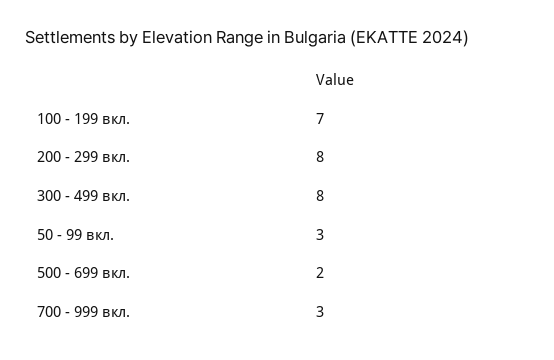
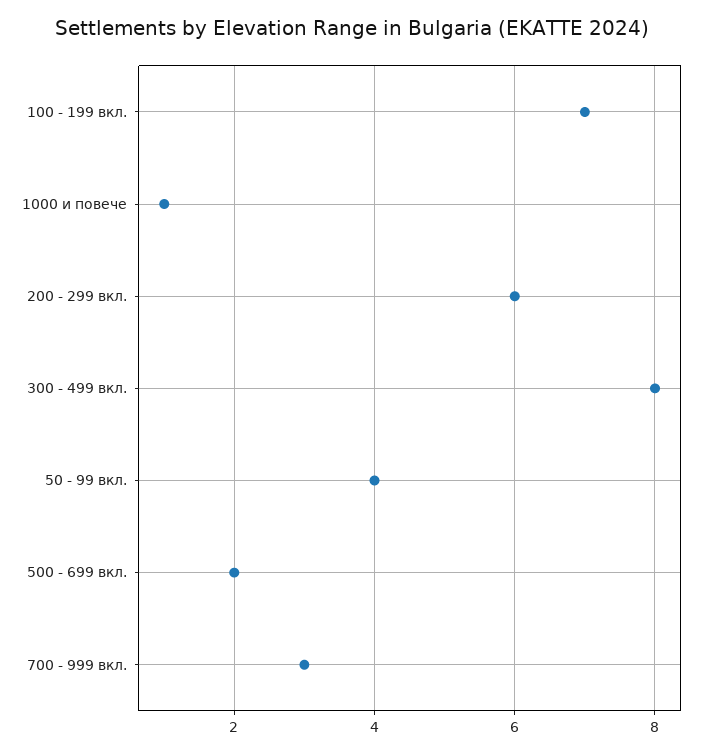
200 - 299 вкл.: 8 -> 6
50 - 99 вкл.: 3 -> 4
1000 и повече: none -> 1

